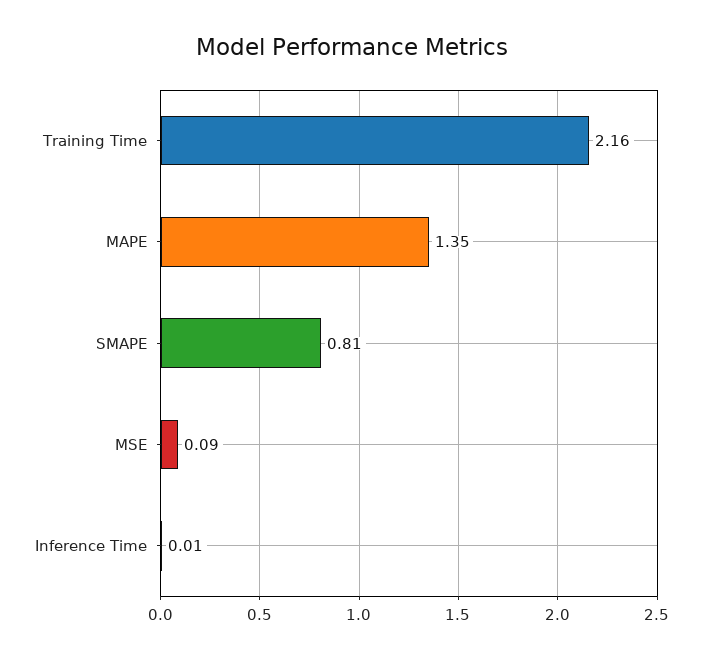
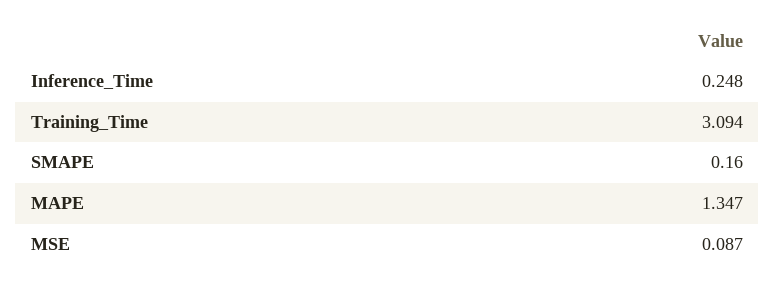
Training Time: 2.16 -> 3.094
SMAPE: 0.81 -> 0.16
Inference Time: 0.01 -> 0.248

